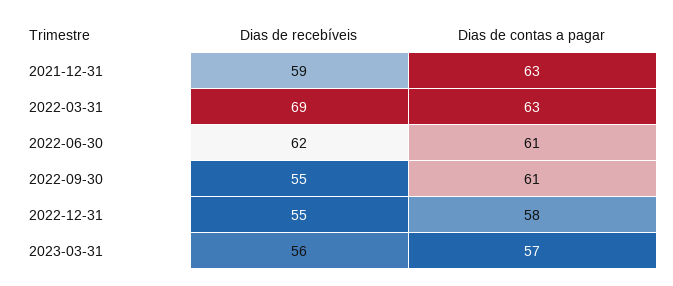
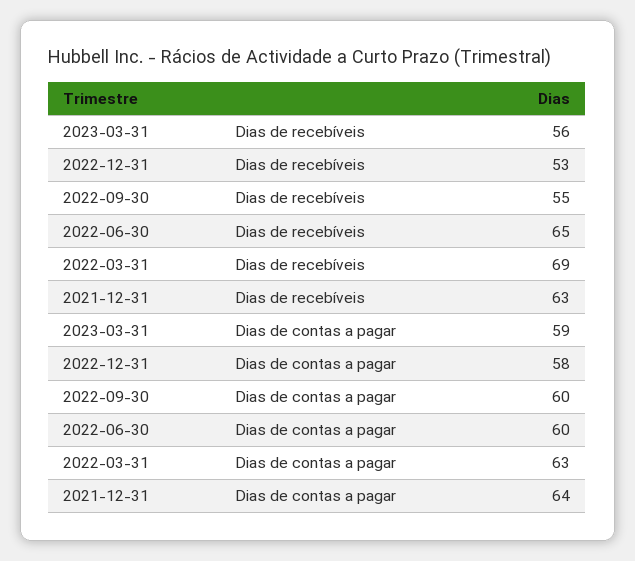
Dias de recebíveis, 2021-12-31: 59 -> 63
Dias de contas a pagar, 2021-12-31: 63 -> 64
Dias de recebíveis, 2022-06-30: 62 -> 65
Dias de contas a pagar, 2022-06-30: 61 -> 60
Dias de contas a pagar, 2022-09-30: 61 -> 60
Dias de recebíveis, 2022-12-31: 55 -> 53
Dias de contas a pagar, 2023-03-31: 57 -> 59

